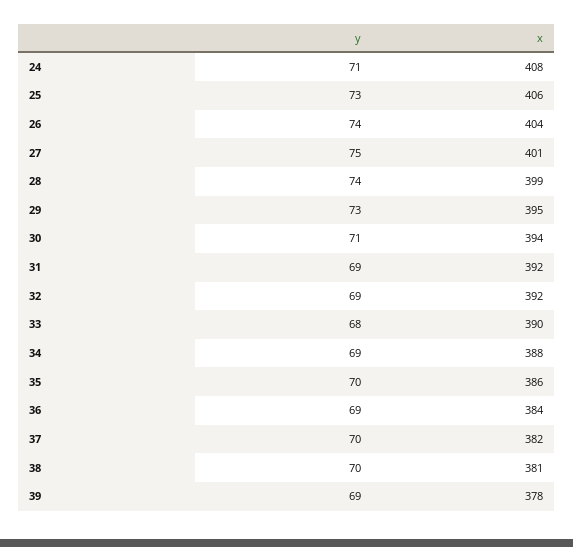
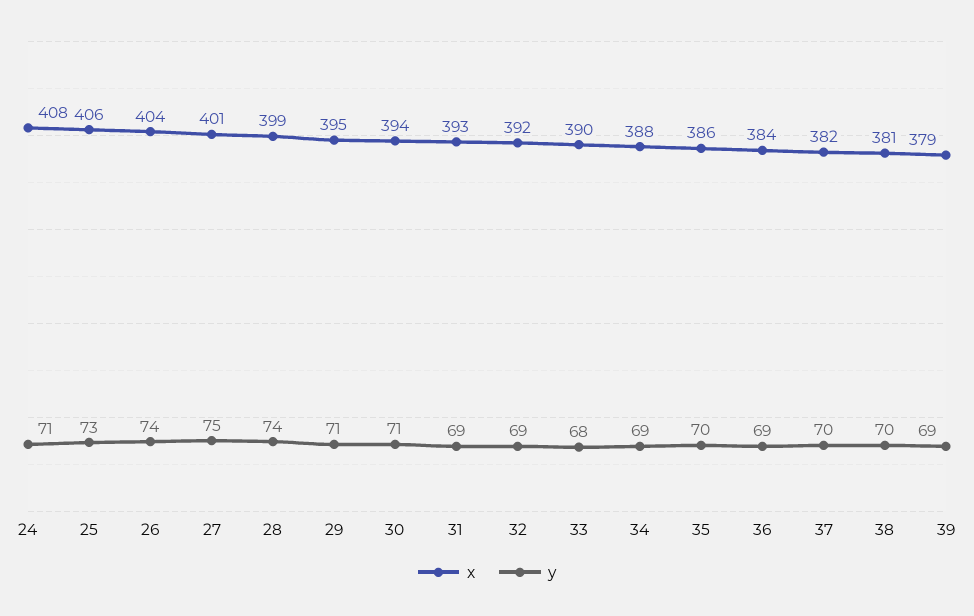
y, 29: 73 -> 71
x, 31: 392 -> 393
x, 39: 378 -> 379

